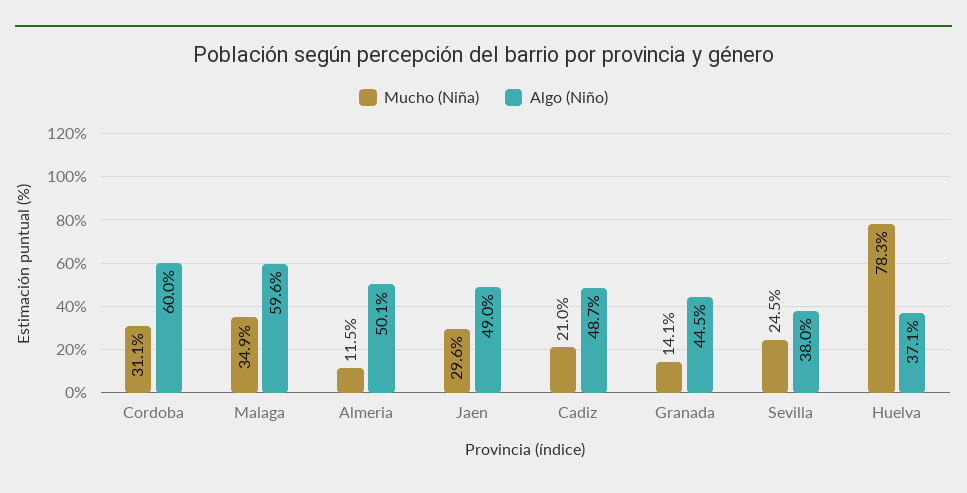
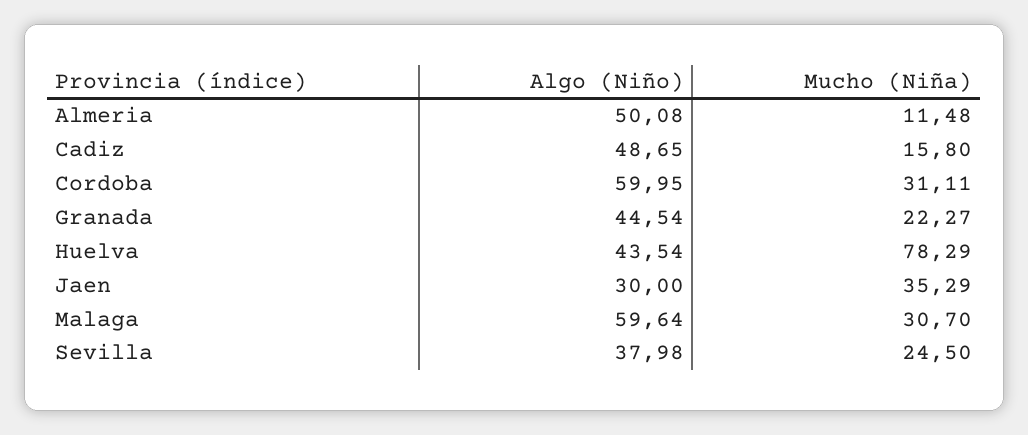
Mucho (Niña), Malaga: 34.9 -> 30.7
Mucho (Niña), Jaen: 29.6 -> 35.29
Algo (Niño), Jaen: 49 -> 30
Mucho (Niña), Cadiz: 21 -> 15.8
Mucho (Niña), Granada: 14.1 -> 22.27
Algo (Niño), Huelva: 37.1 -> 43.54

